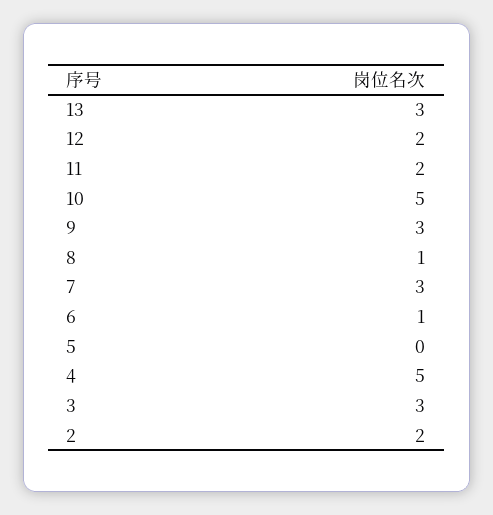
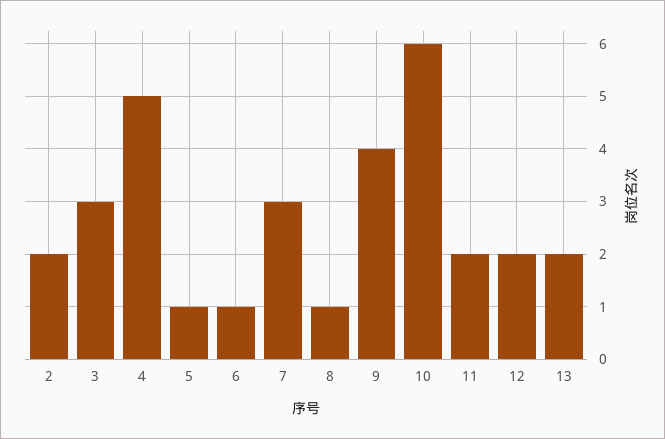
13: 3 -> 2
10: 5 -> 6
9: 3 -> 4
5: 0 -> 1

